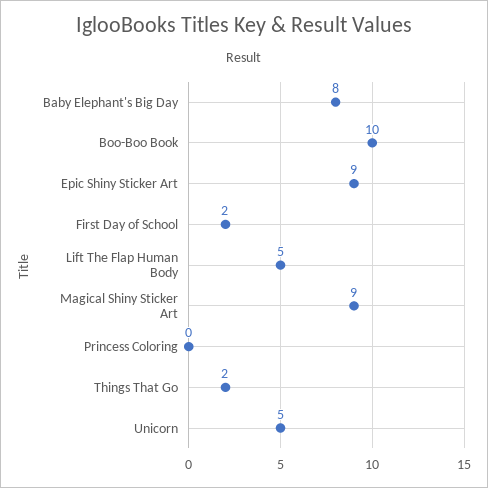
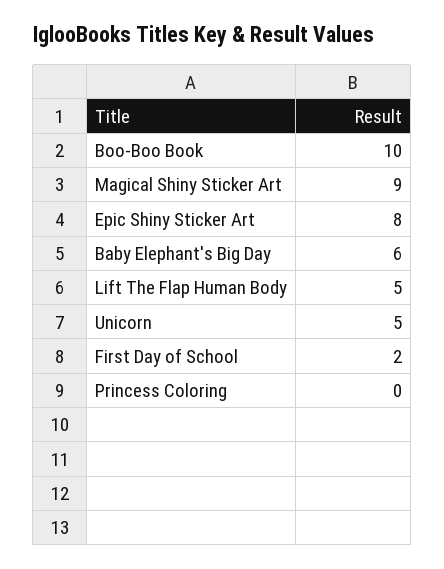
Baby Elephant's Big Day: 8 -> 6
Epic Shiny Sticker Art: 9 -> 8
Things That Go: 2 -> none

